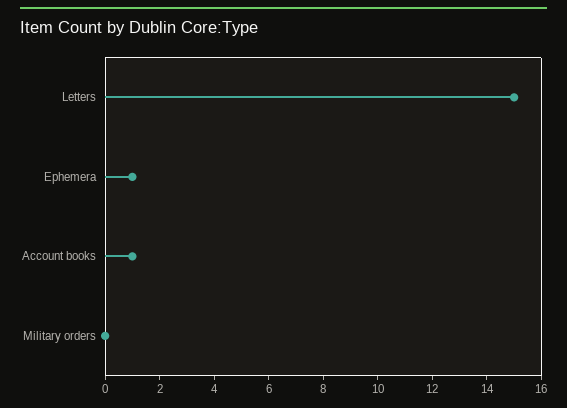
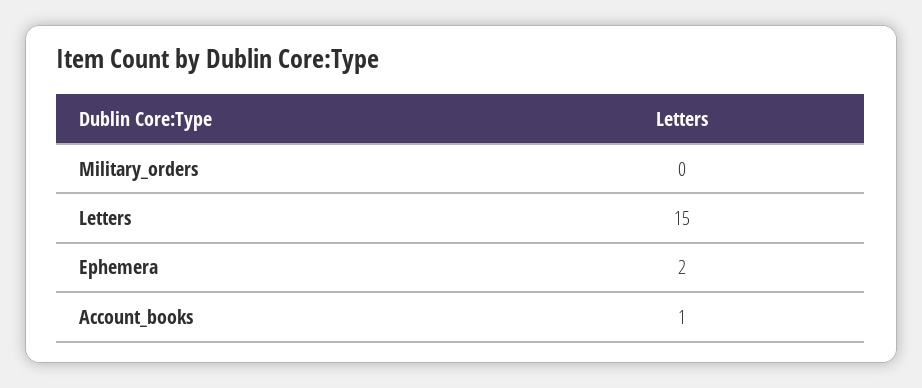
Ephemera: 1 -> 2

